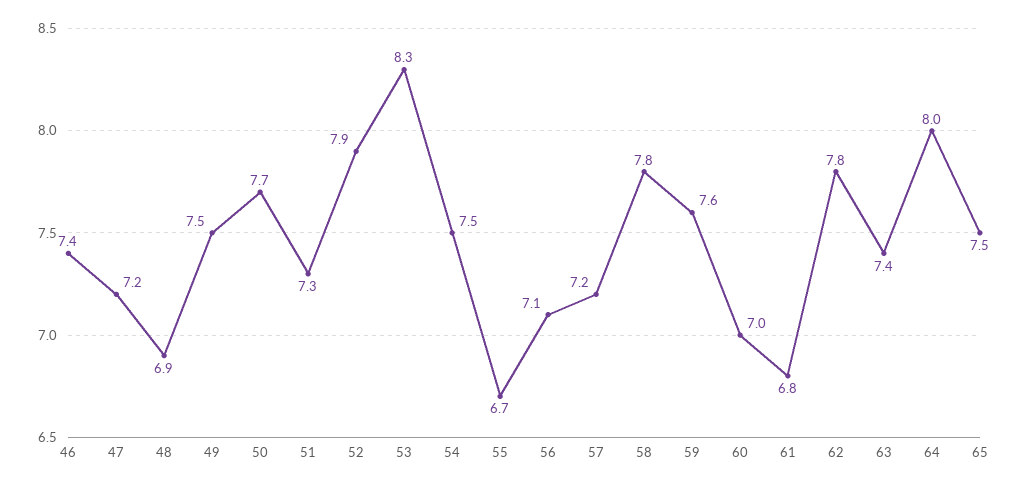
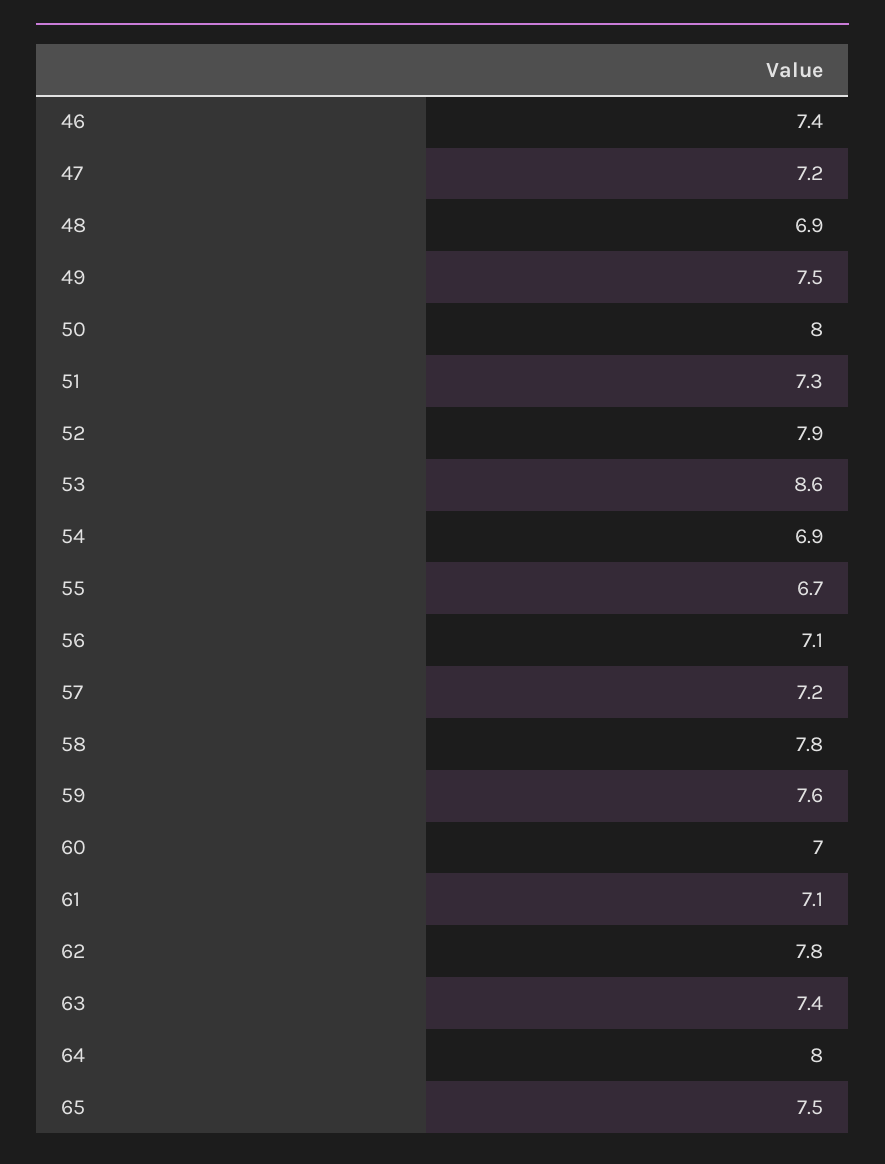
50: 7.7 -> 8
53: 8.3 -> 8.6
54: 7.5 -> 6.9
61: 6.8 -> 7.1

